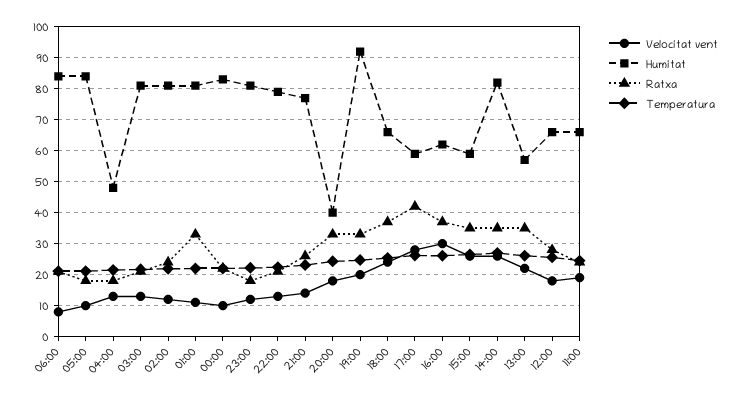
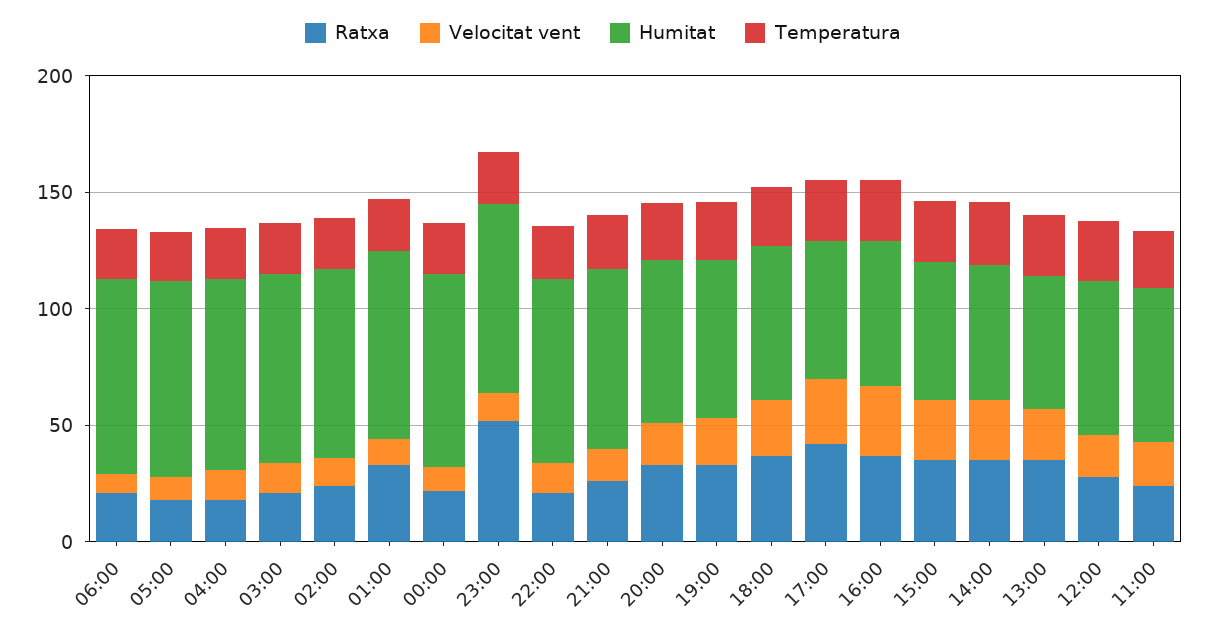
Humitat, 04:00: 48 -> 80
Ratxa, 23:00: 18 -> 50
Humitat, 20:00: 40 -> 70
Humitat, 19:00: 92 -> 70
Humitat, 14:00: 82 -> 60

